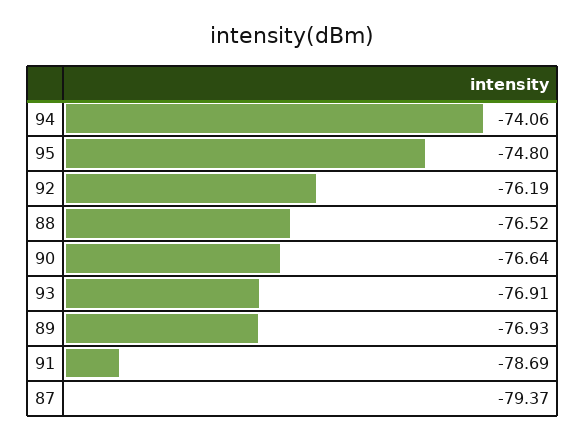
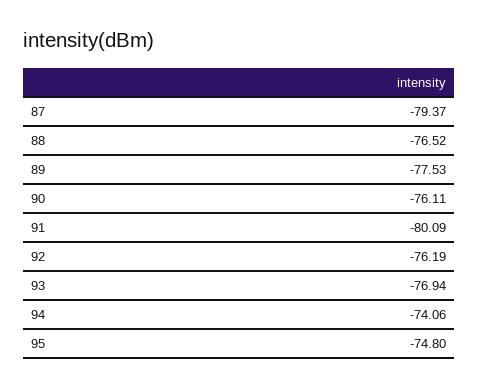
90: -76.64 -> -76.11
93: -76.91 -> -76.94
89: -76.93 -> -77.53
91: -78.69 -> -80.09

